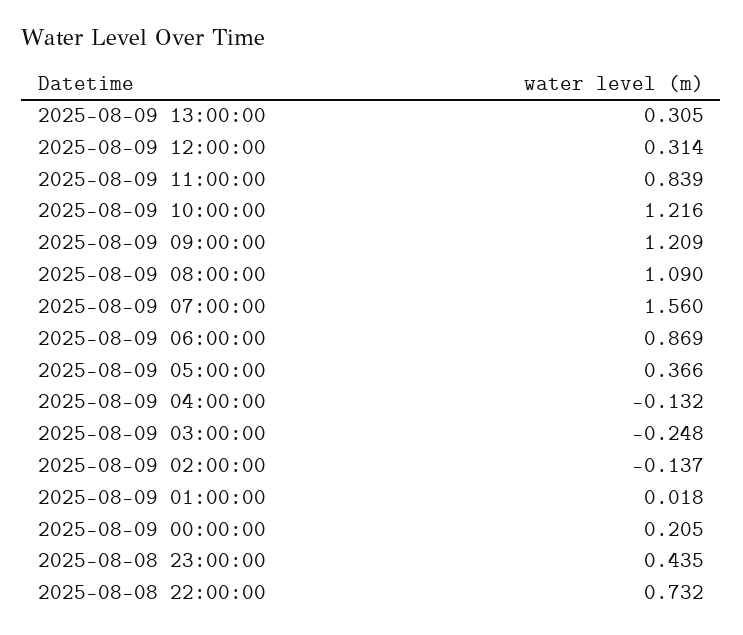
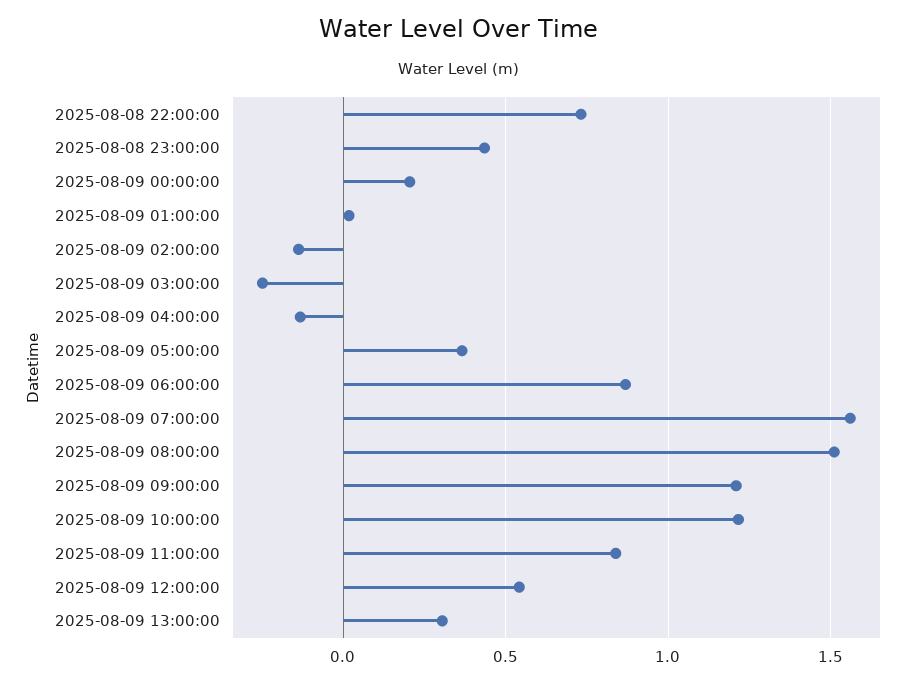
2025-08-09 12:00:00: 0.314 -> 0.55
2025-08-09 08:00:00: 1.09 -> 1.5

